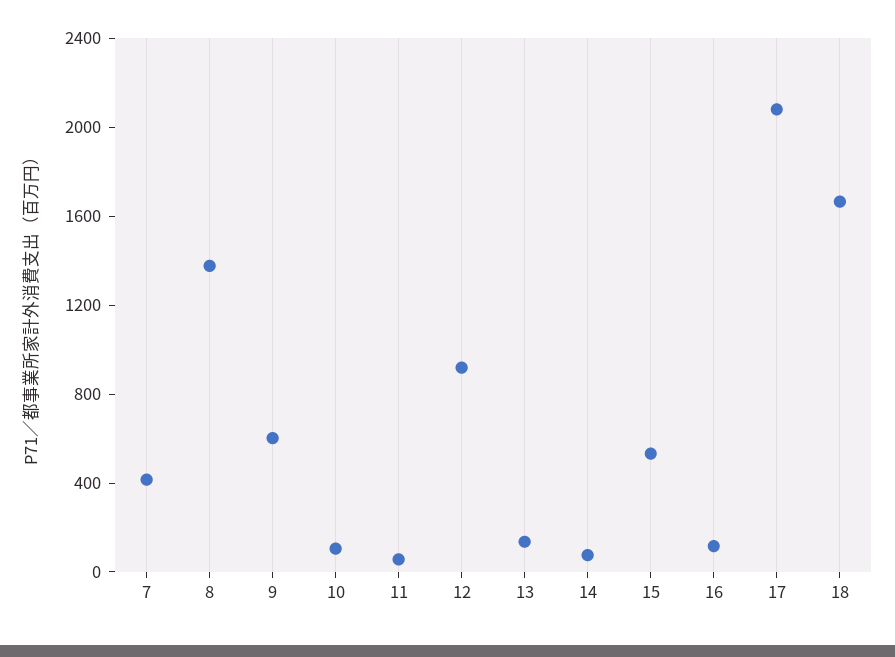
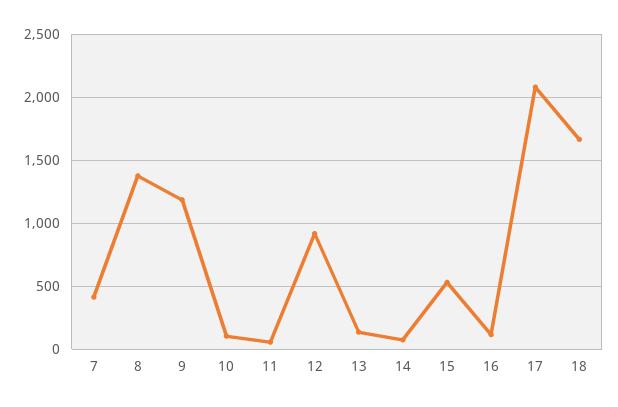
9: 600 -> 1200

